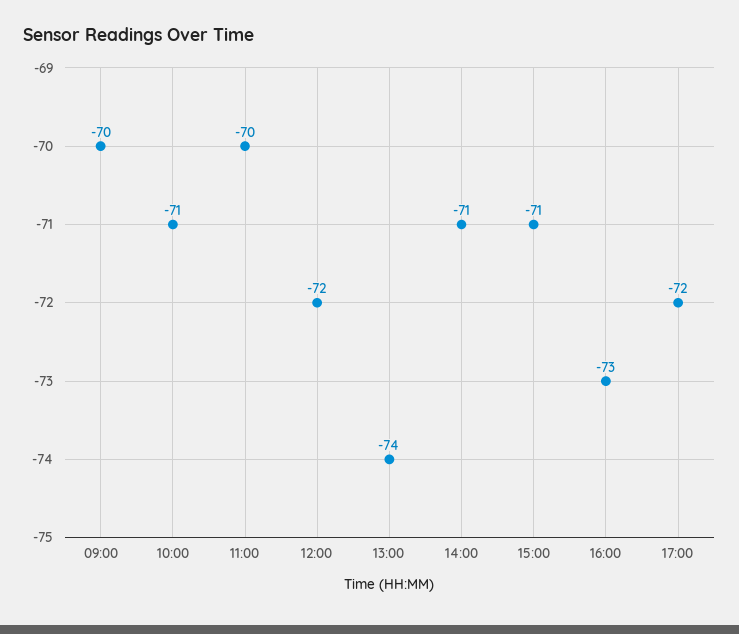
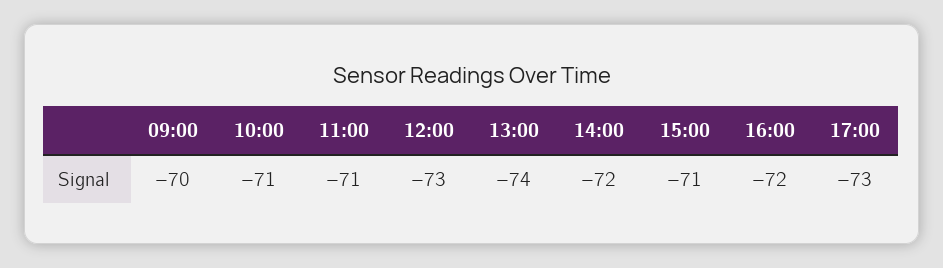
11:00: -70 -> -71
12:00: -72 -> -73
14:00: -71 -> -72
16:00: -73 -> -72
17:00: -72 -> -73

